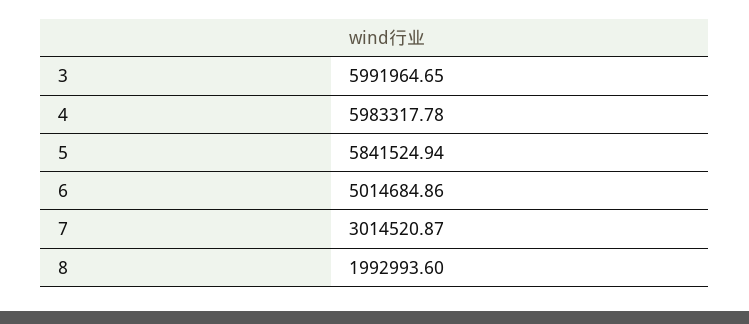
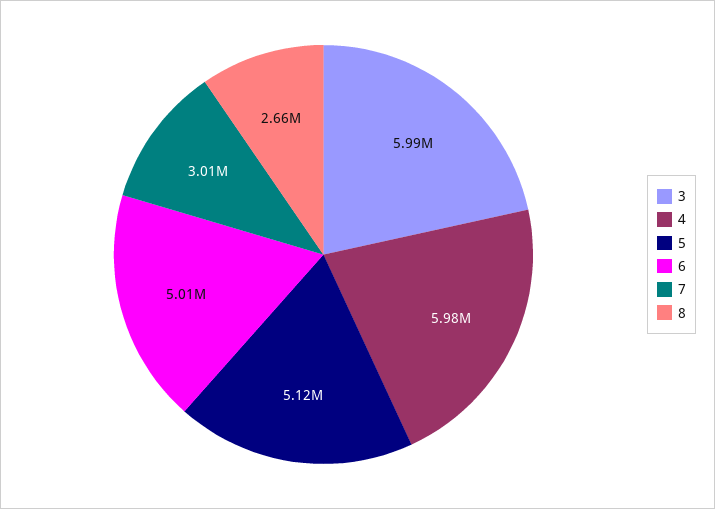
5: 5841524.94 -> 5120000
8: 1992993.6 -> 2660000

